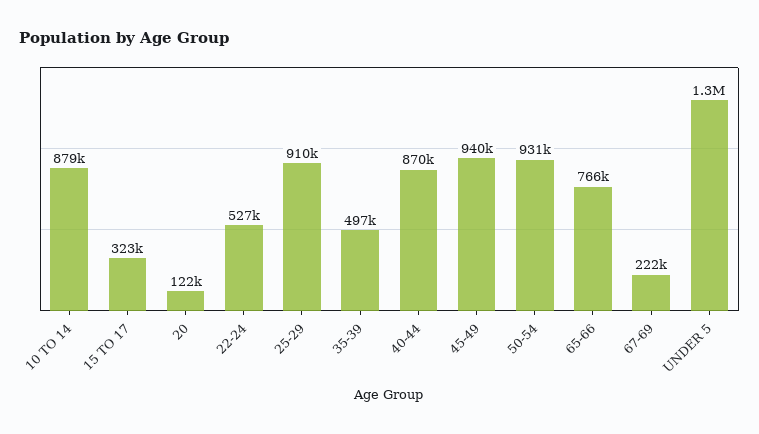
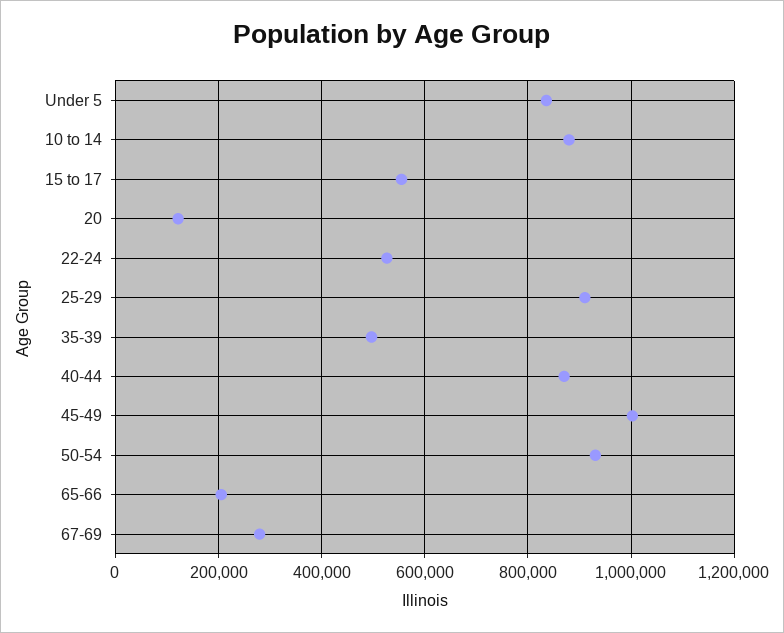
15 TO 17: 323000 -> 560000
45-49: 940000 -> 1000000
65-66: 766000 -> 200000
67-69: 222000 -> 280000
UNDER 5: 1300000 -> 840000

